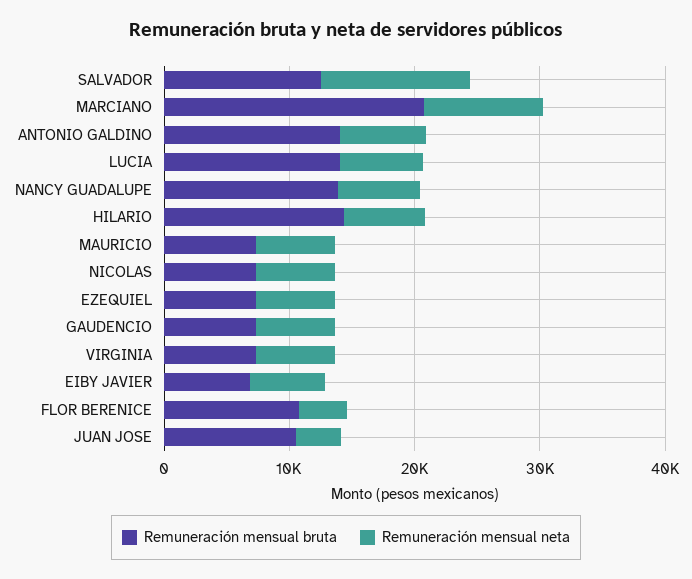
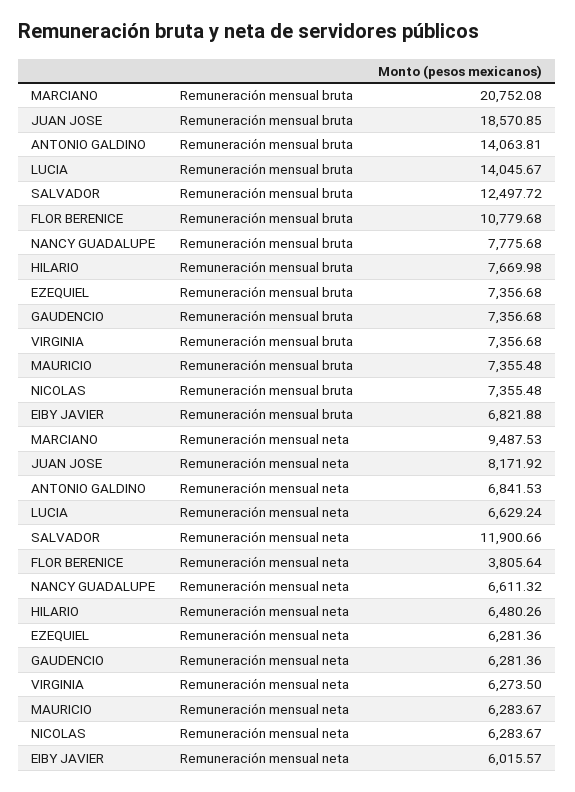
Remuneración mensual bruta, NANCY GUADALUPE: 14000 -> 7775.68
Remuneración mensual bruta, HILARIO: 14000 -> 7669.98
Remuneración mensual bruta, JUAN JOSE: 10000 -> 18570.85
Remuneración mensual neta, JUAN JOSE: 4000 -> 8171.92

